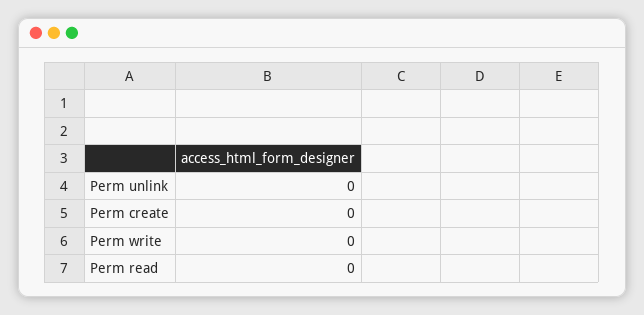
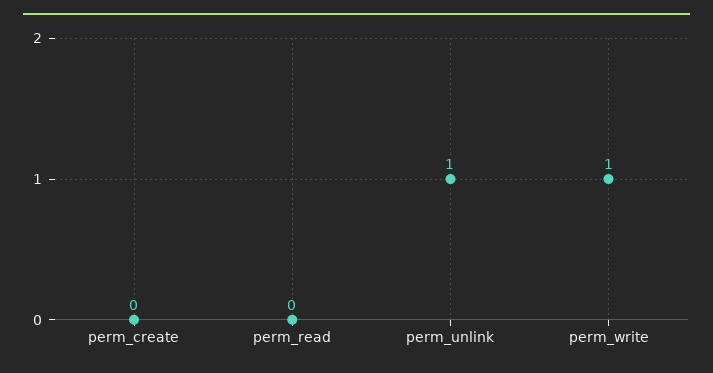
Perm unlink: 0 -> 1
Perm write: 0 -> 1

